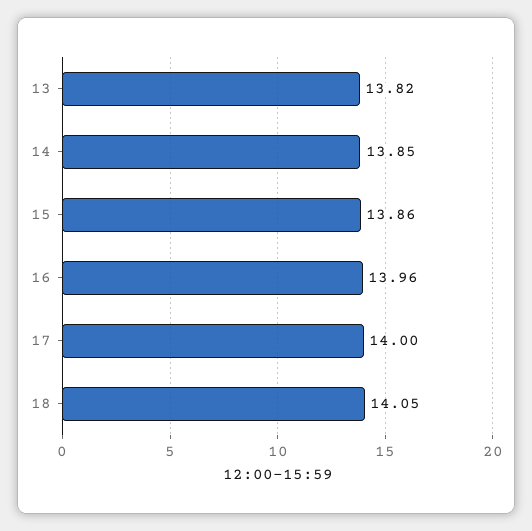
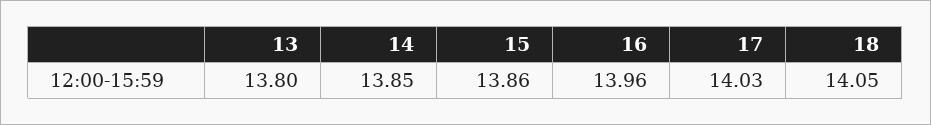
13: 13.82 -> 13.8
17: 14 -> 14.03

